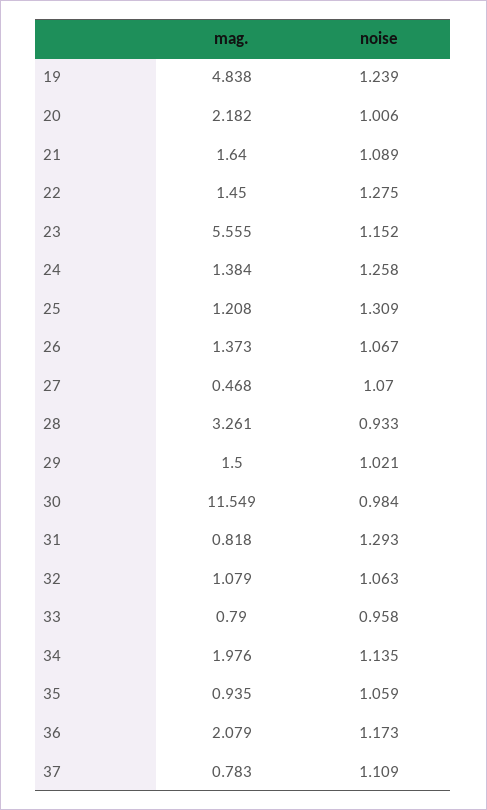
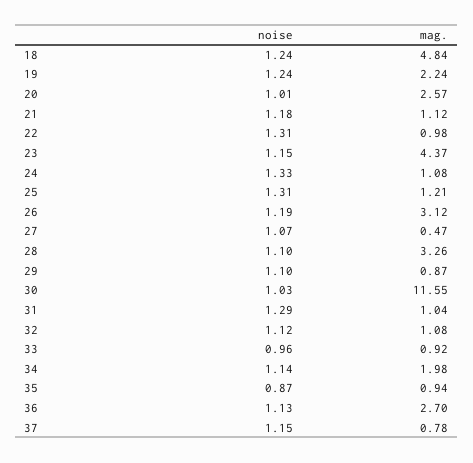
mag., 19: 4.838 -> 2.24
mag., 20: 2.182 -> 2.57
mag., 21: 1.64 -> 1.12
noise, 21: 1.089 -> 1.18
mag., 22: 1.45 -> 0.98
noise, 22: 1.275 -> 1.31
mag., 23: 5.555 -> 4.37
mag., 24: 1.384 -> 1.08
noise, 24: 1.258 -> 1.33
mag., 26: 1.373 -> 3.12
noise, 26: 1.067 -> 1.19
noise, 28: 0.933 -> 1.1
mag., 29: 1.5 -> 0.87
noise, 29: 1.021 -> 1.1
noise, 30: 0.984 -> 1.03
mag., 31: 0.818 -> 1.04
noise, 32: 1.063 -> 1.12
mag., 33: 0.79 -> 0.92
noise, 35: 1.059 -> 0.87
mag., 36: 2.079 -> 2.7
noise, 36: 1.173 -> 1.13
noise, 37: 1.109 -> 1.15
noise, 18: none -> 1.24
mag., 18: none -> 4.84

